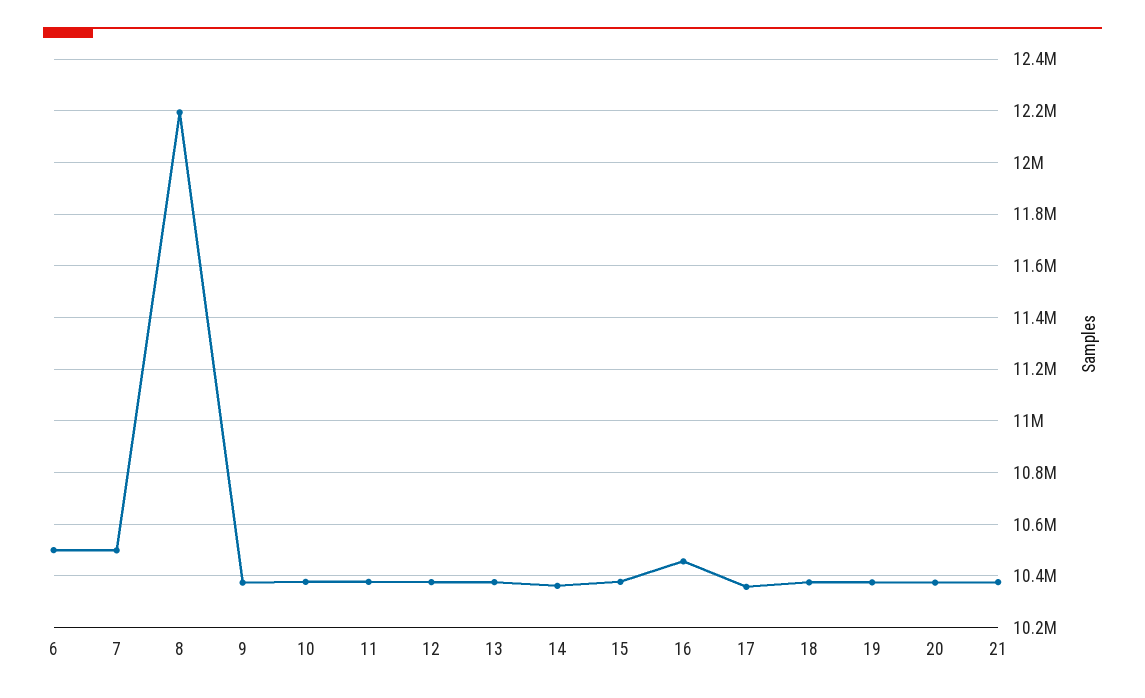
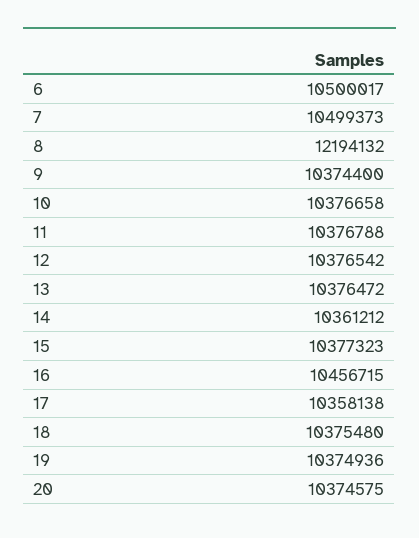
21: 10375000 -> none

